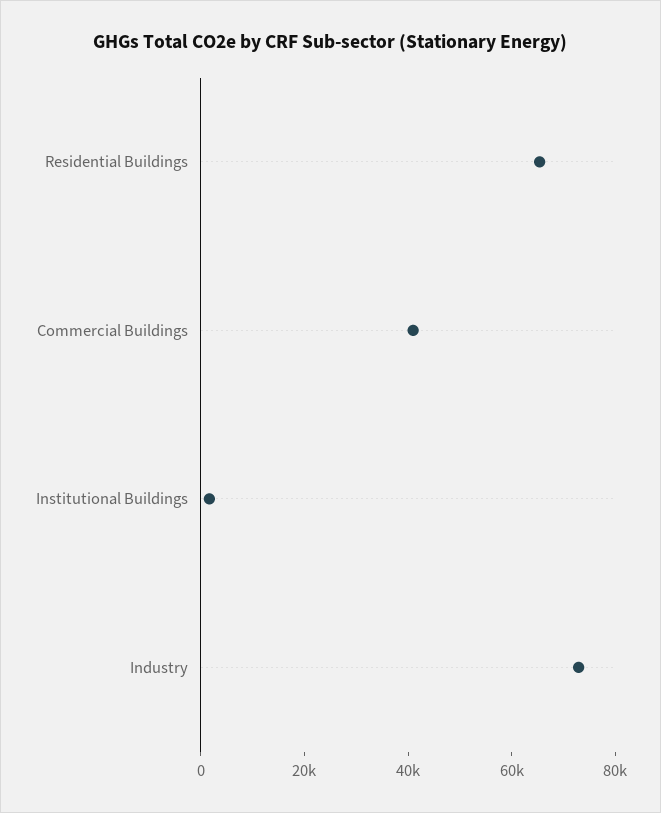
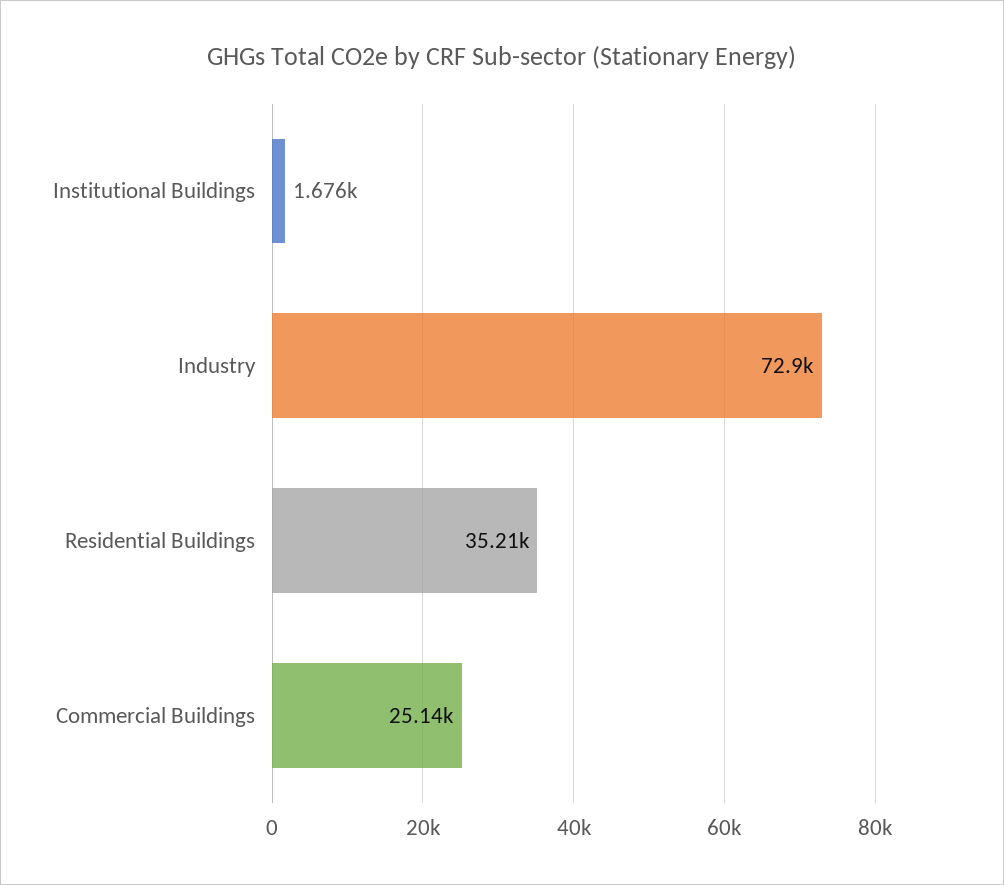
Residential Buildings: 65000 -> 35210
Commercial Buildings: 40000 -> 25140

